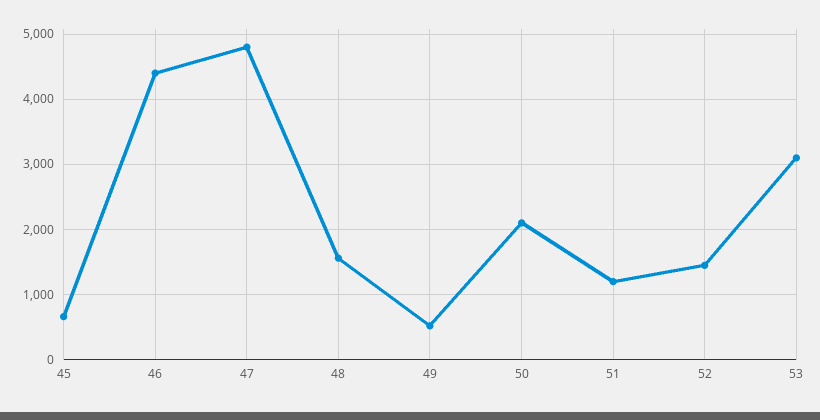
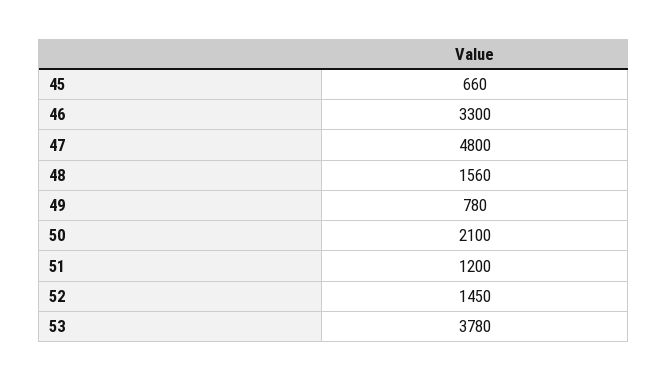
46: 4400 -> 3300
49: 500 -> 780
53: 3100 -> 3780

